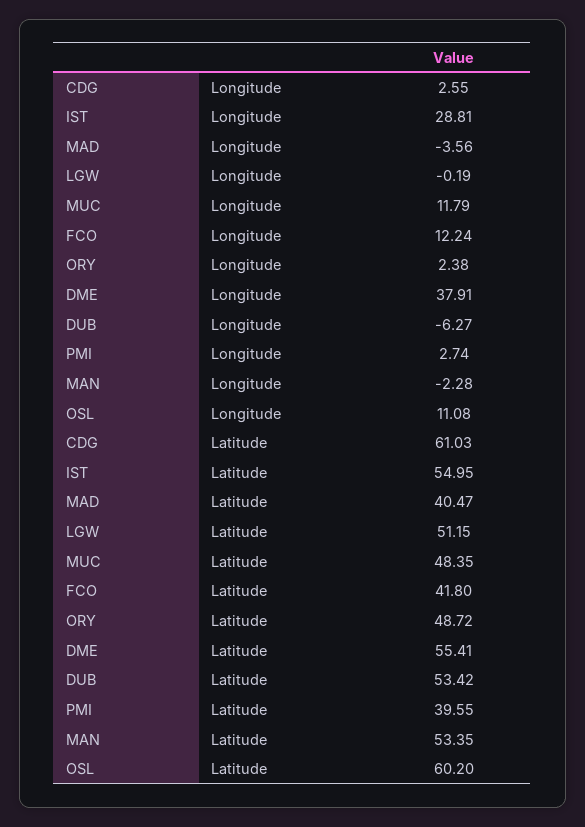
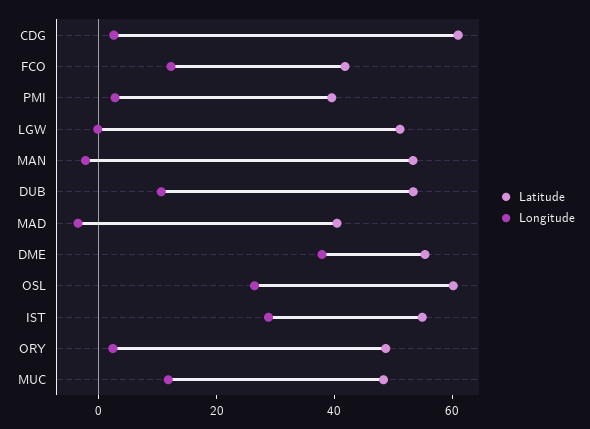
Longitude, DUB: -6.27 -> 10
Longitude, OSL: 11.08 -> 25

